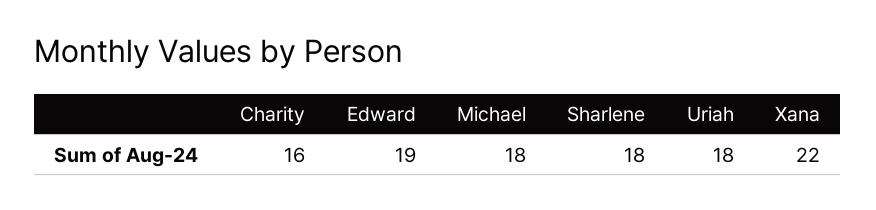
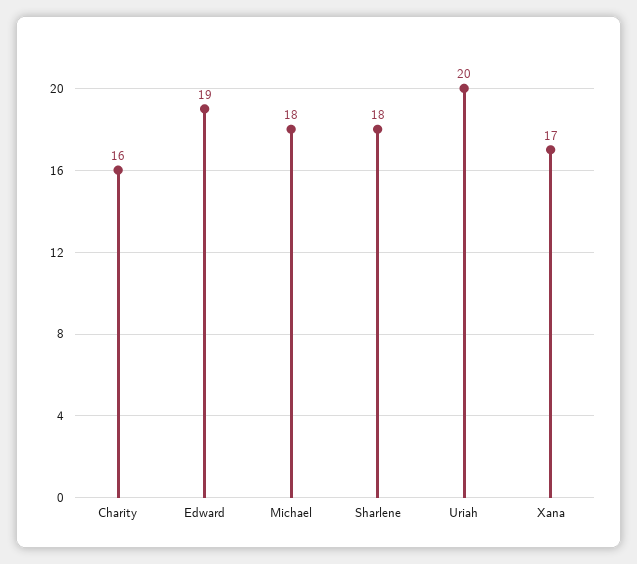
Uriah: 18 -> 20
Xana: 22 -> 17

